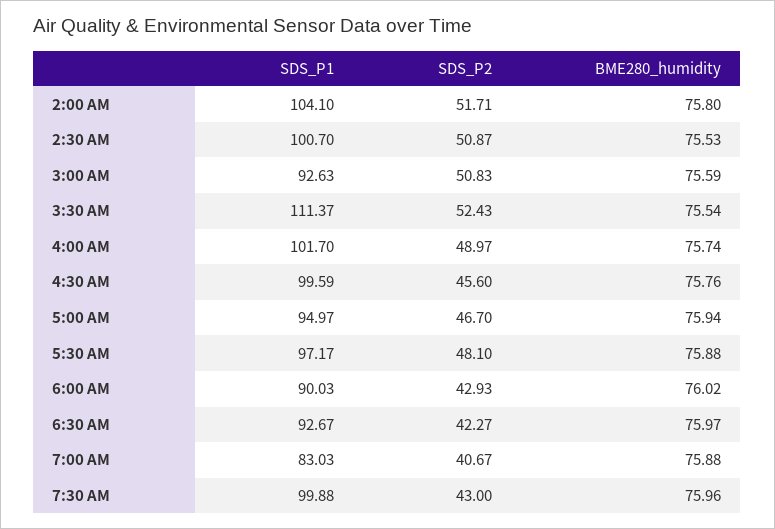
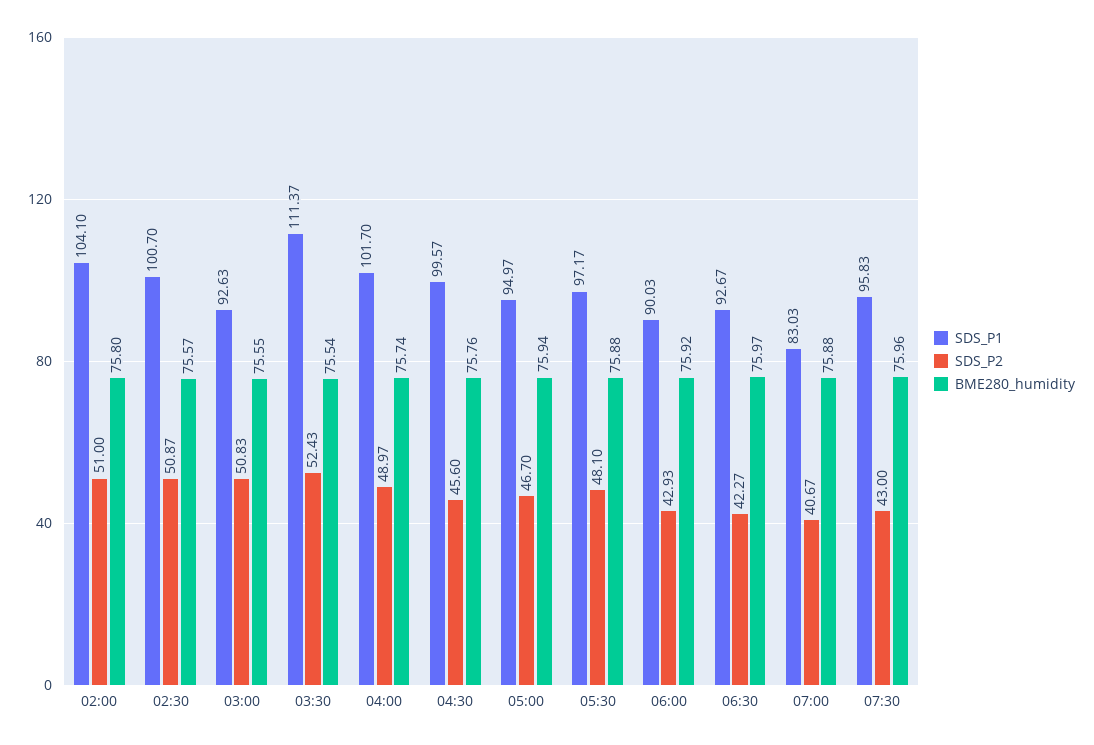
SDS_P2, 2:00 AM: 51.71 -> 51
BME280_humidity, 2:30 AM: 75.53 -> 75.57
BME280_humidity, 3:00 AM: 75.59 -> 75.55
SDS_P1, 4:30 AM: 99.59 -> 99.57
BME280_humidity, 6:00 AM: 76.02 -> 75.92
SDS_P1, 7:30 AM: 99.88 -> 95.83

